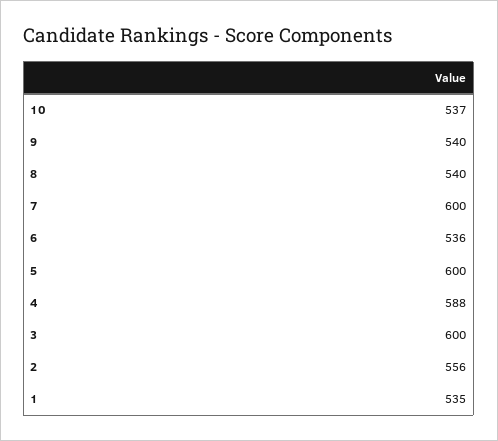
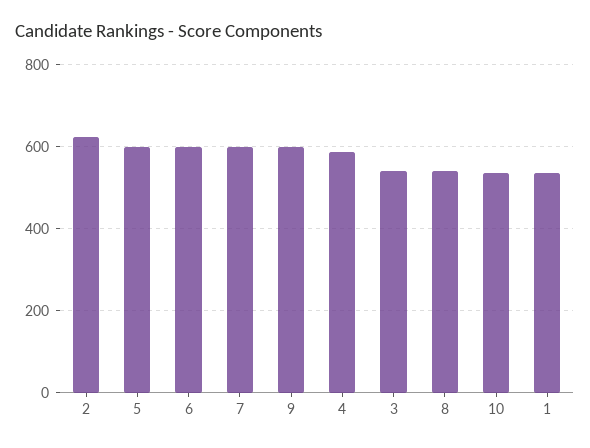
9: 540 -> 600
6: 536 -> 600
3: 600 -> 540
2: 556 -> 620

